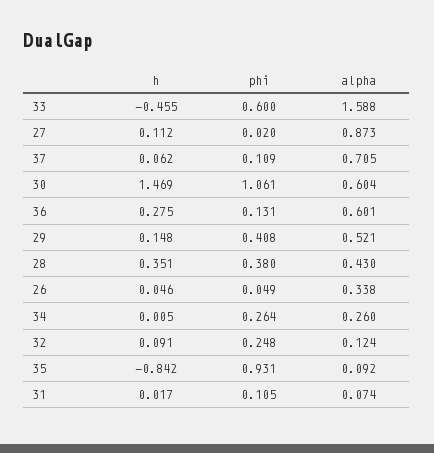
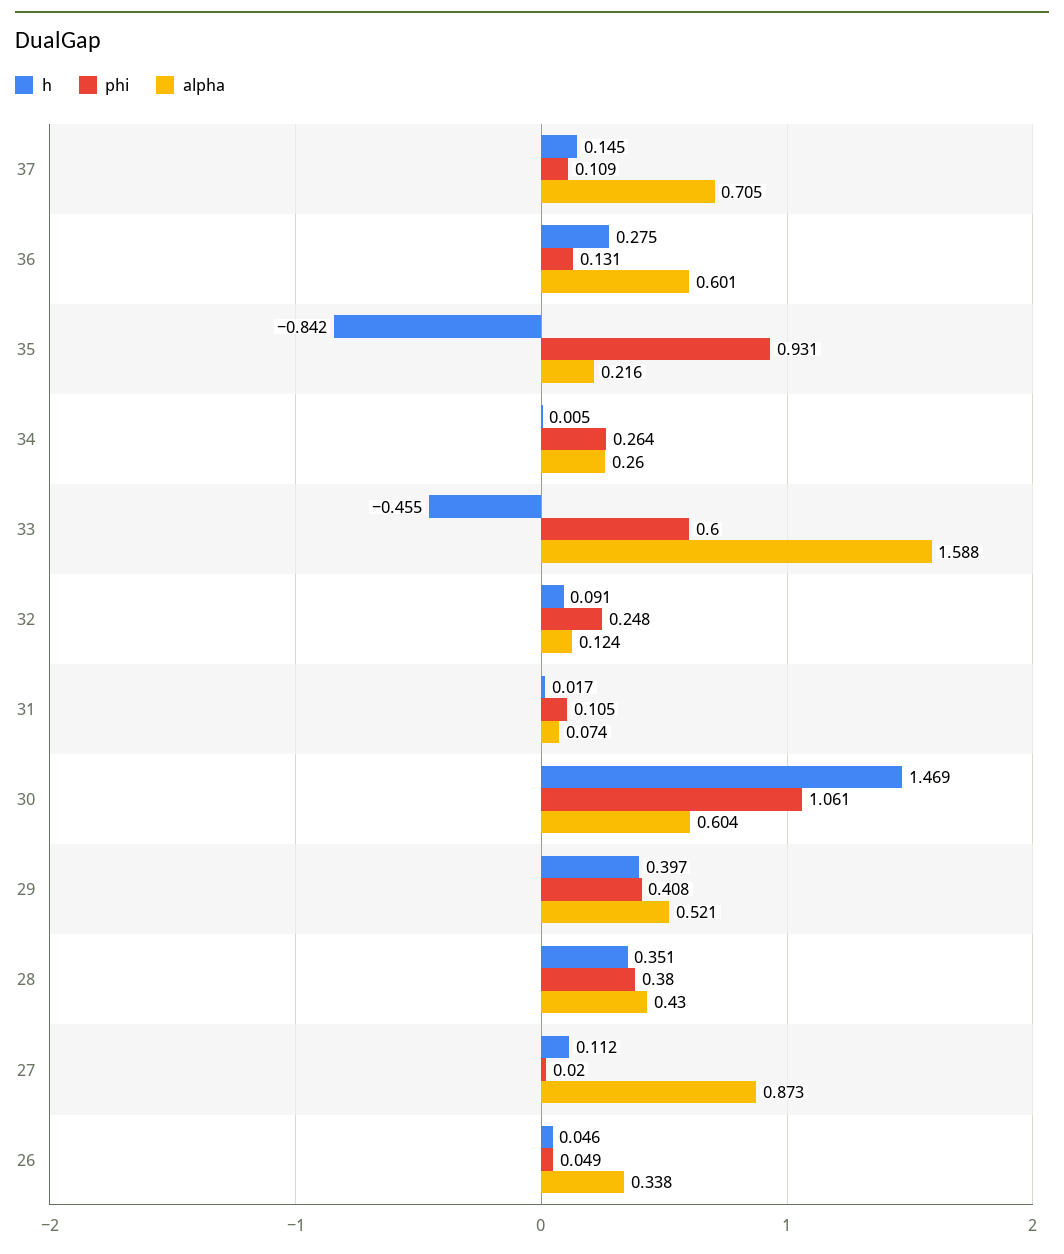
h, 37: 0.062 -> 0.145
h, 29: 0.148 -> 0.397
alpha, 35: 0.092 -> 0.216

